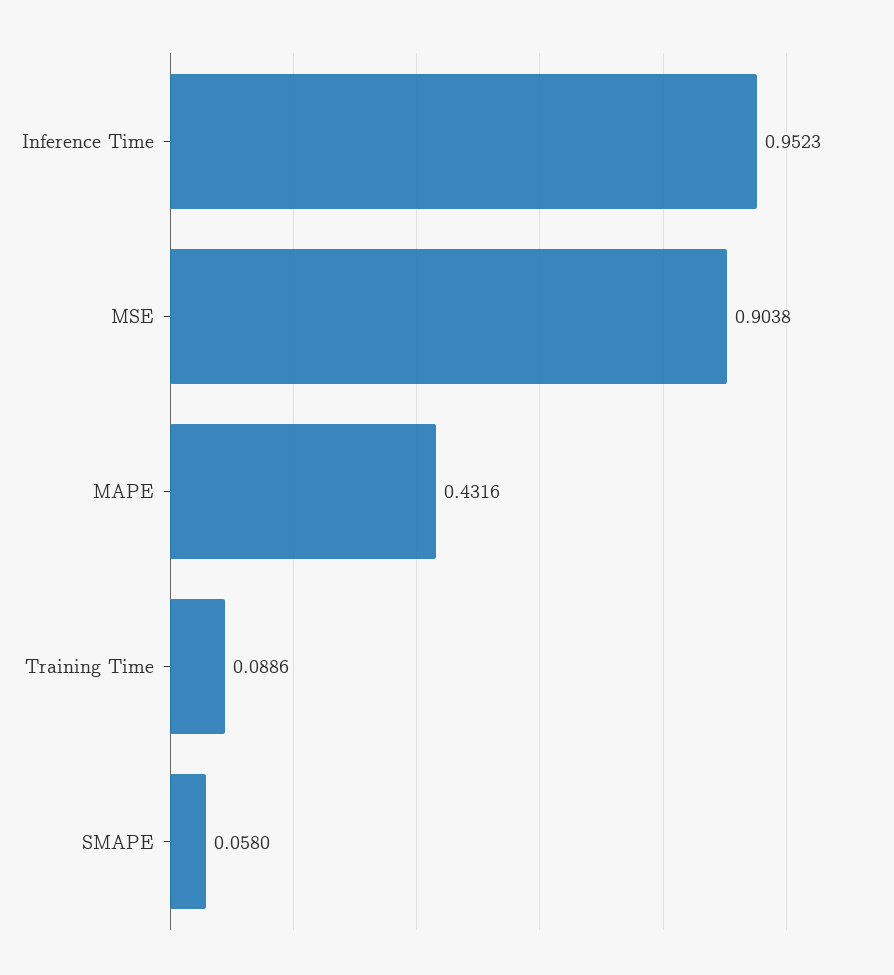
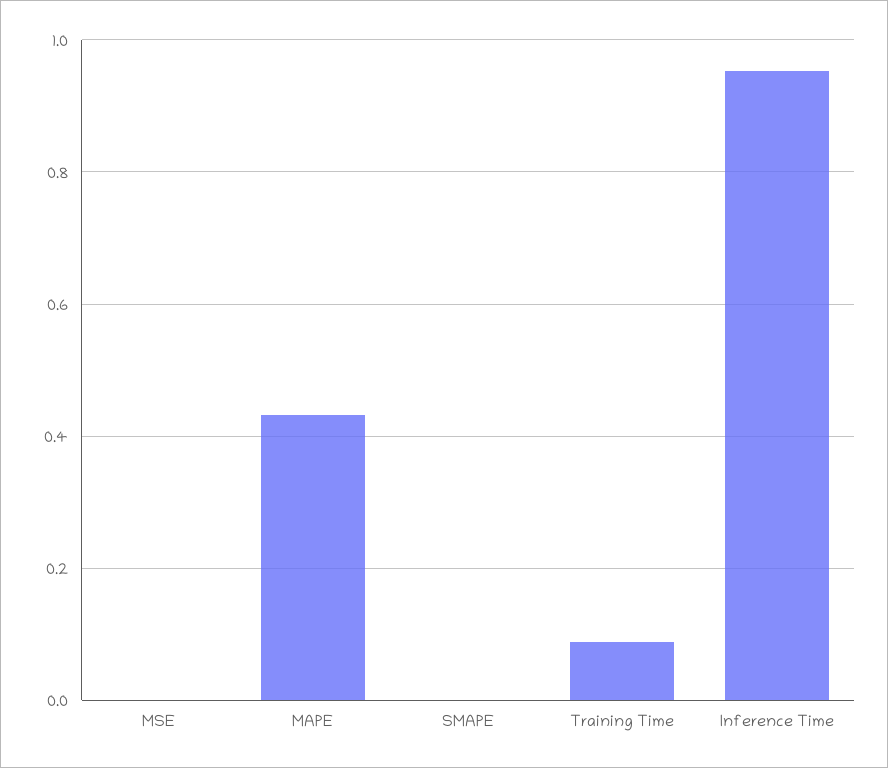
MSE: 0.9038 -> 0
SMAPE: 0.058 -> 0

